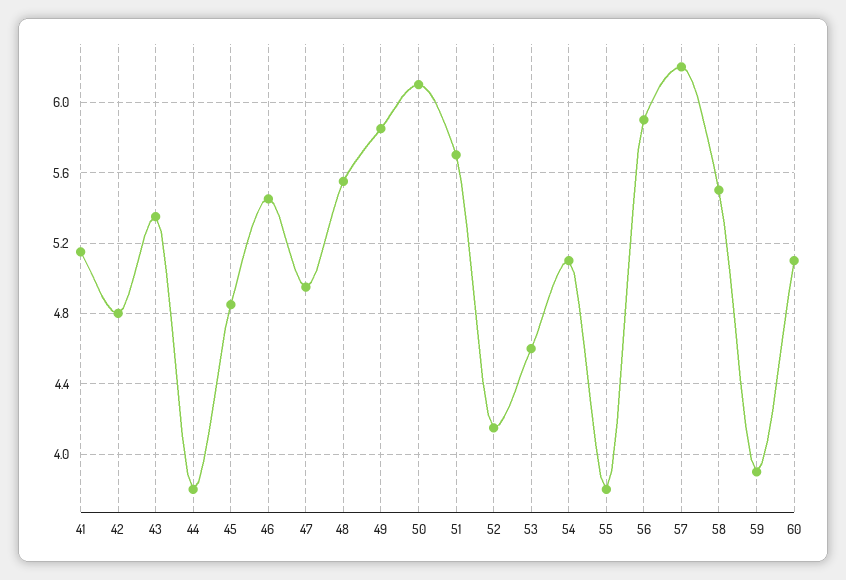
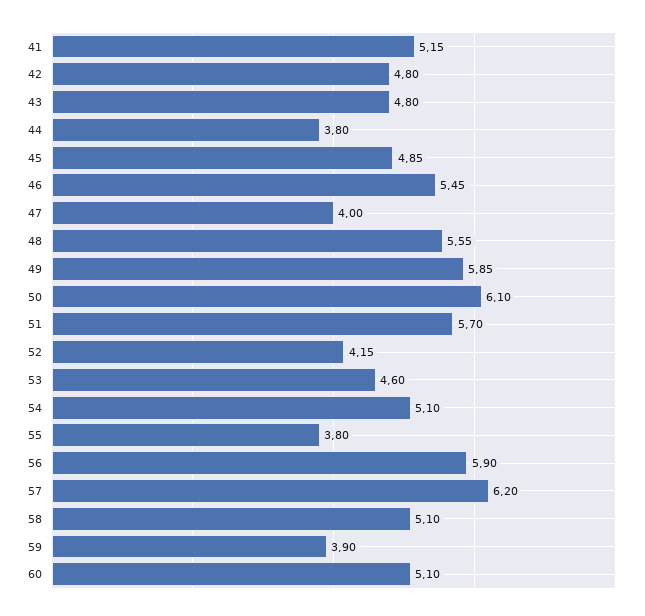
43: 5.35 -> 4.8
47: 4.95 -> 4
58: 5.5 -> 5.1

